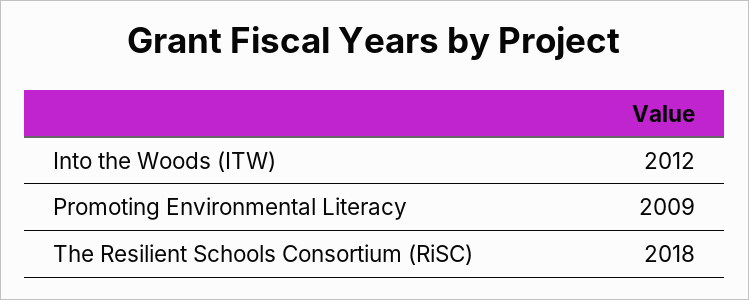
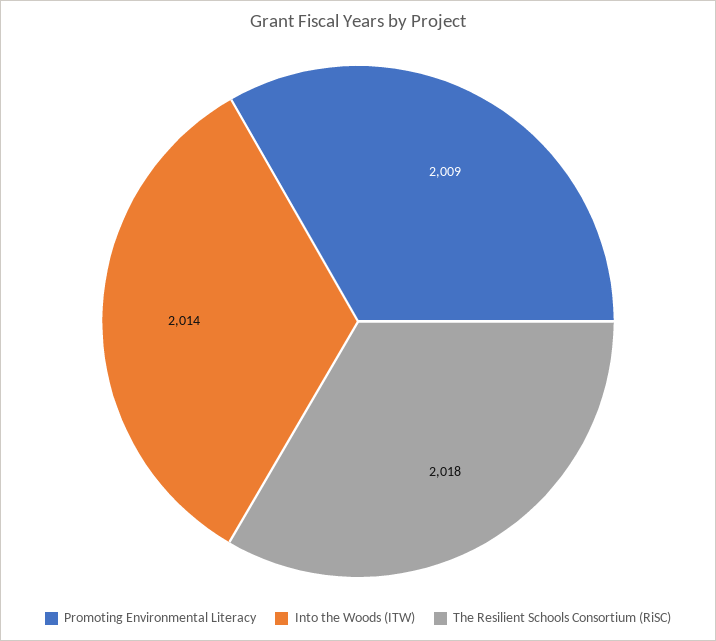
Into the Woods (ITW): 2012 -> 2014

